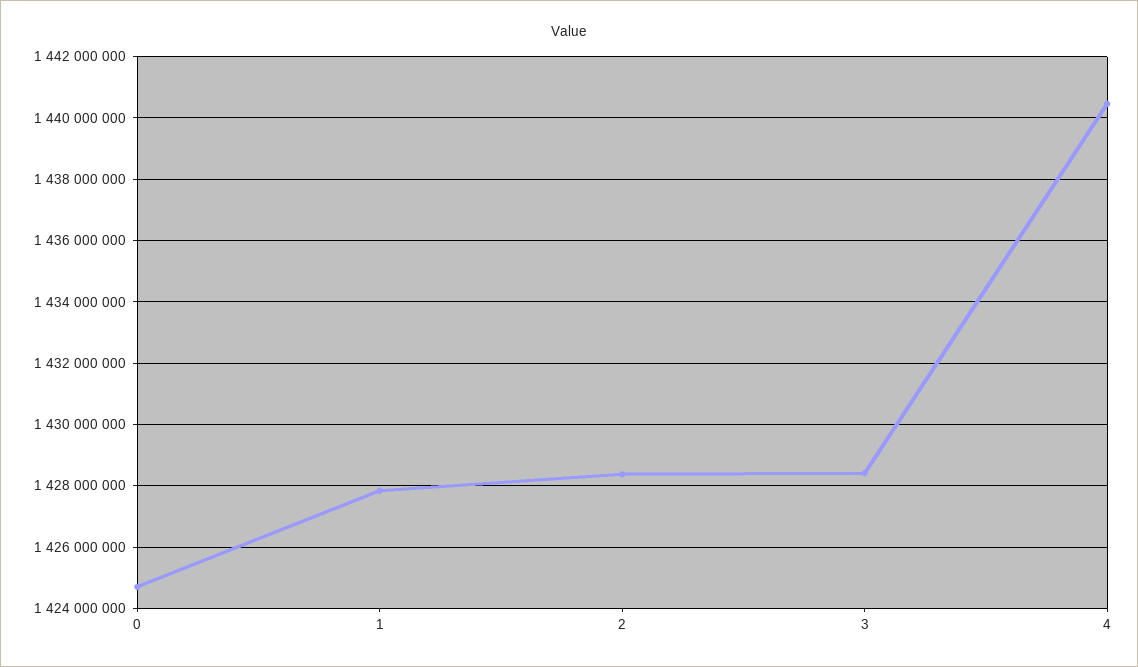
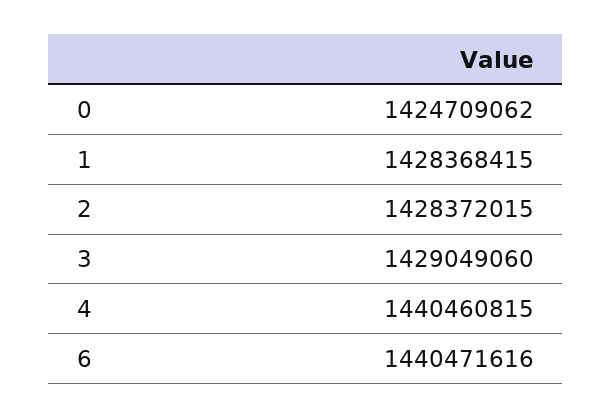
1: 1427800000 -> 1428368415
3: 1428400000 -> 1429049060
6: none -> 1440471616

